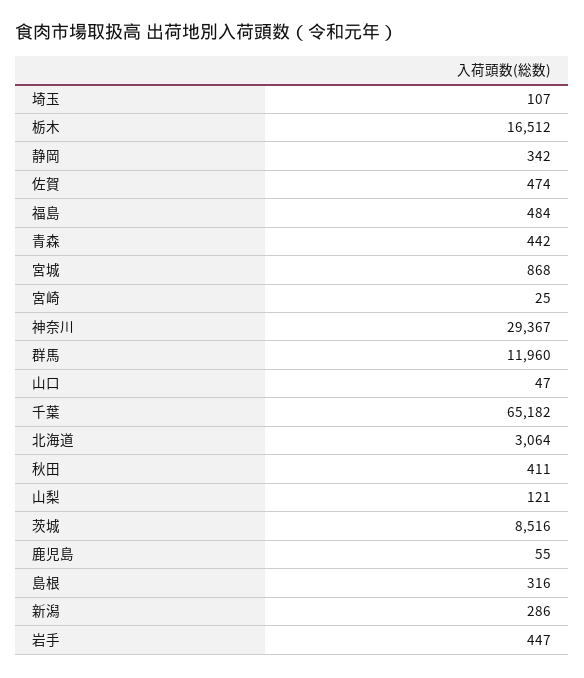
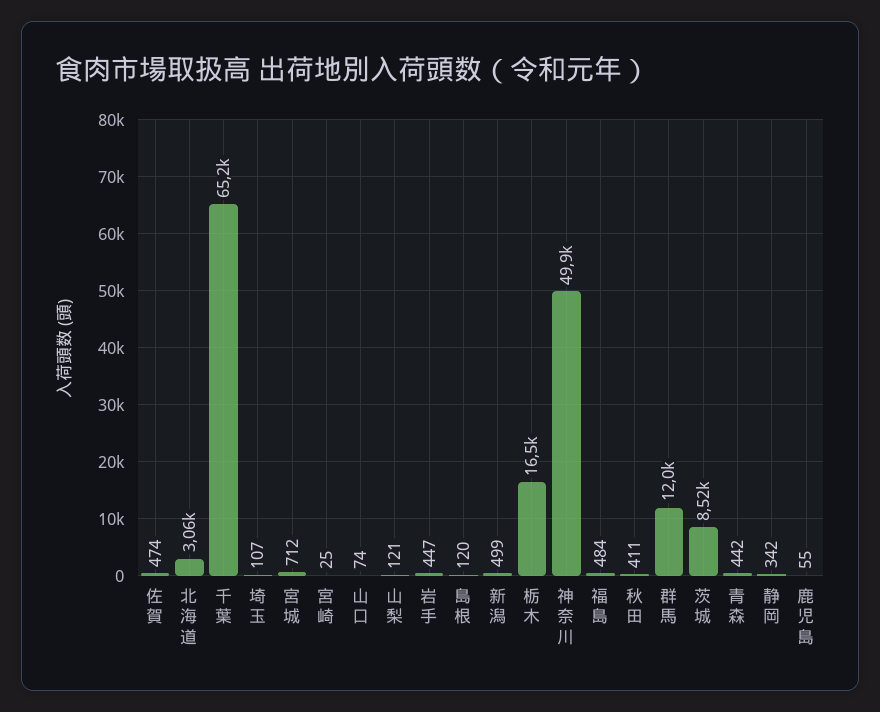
宮城: 868 -> 712
神奈川: 29367 -> 49900
山口: 47 -> 74
島根: 316 -> 120
新潟: 286 -> 499

